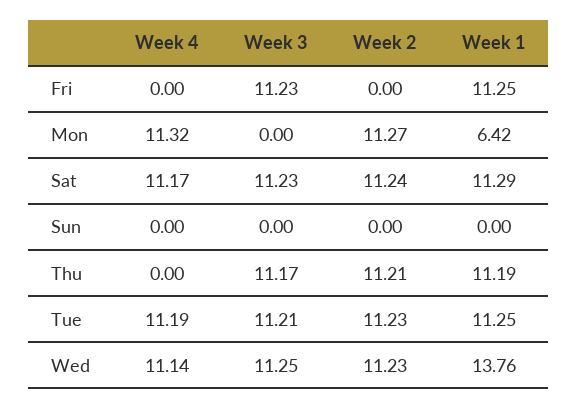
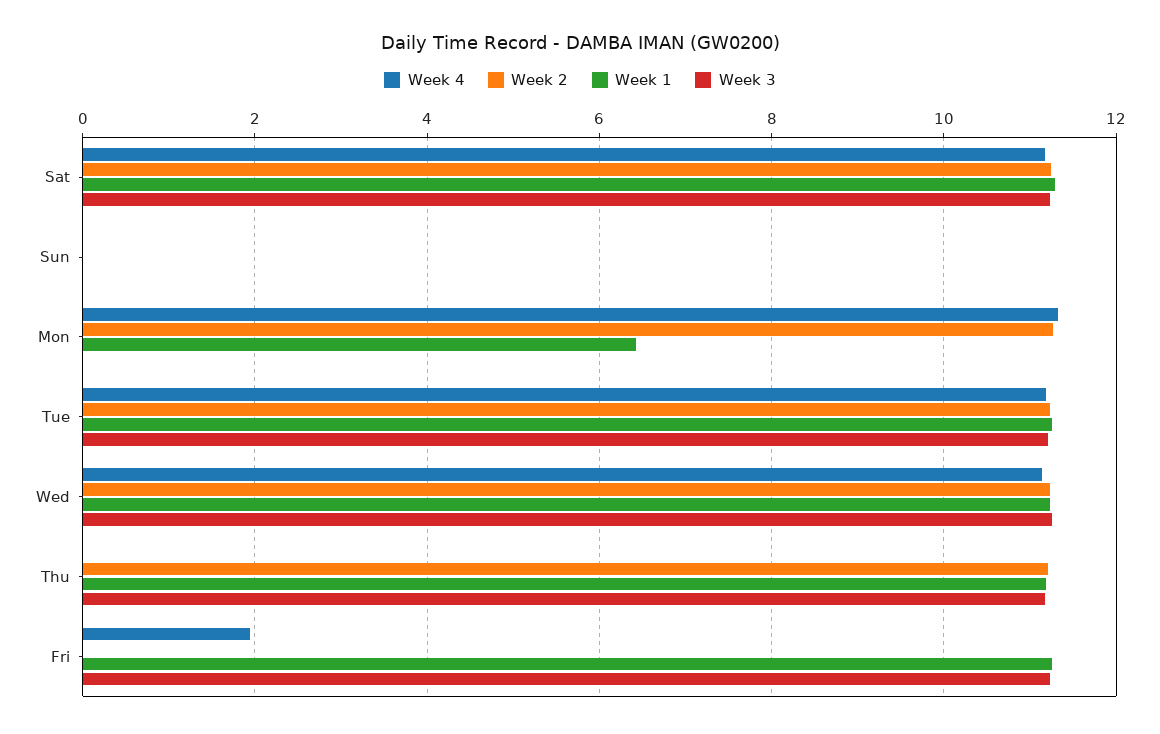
Week 4, Fri: 0 -> 2
Week 1, Wed: 13.76 -> 11.2

